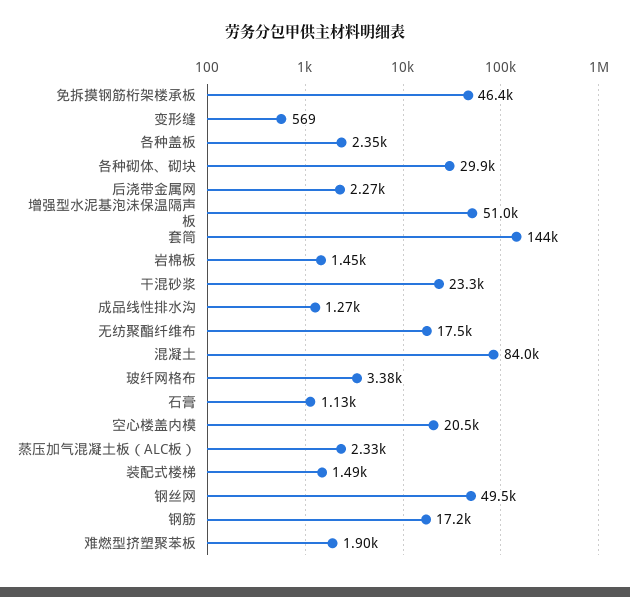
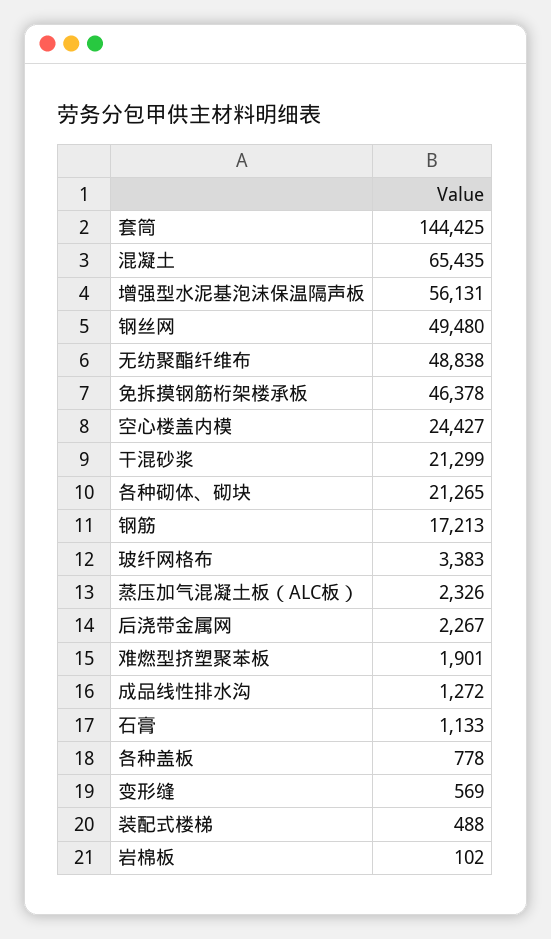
各种盖板: 2350 -> 778
各种砌体、砌块: 29900 -> 21265
增强型水泥基泡沫保温隔声板: 51000 -> 56131
岩棉板: 1450 -> 102
干混砂浆: 23300 -> 21299
无纺聚酯纤维布: 17500 -> 48838
混凝土: 84000 -> 65435
空心楼盖内模: 20500 -> 24427
装配式楼梯: 1490 -> 488

